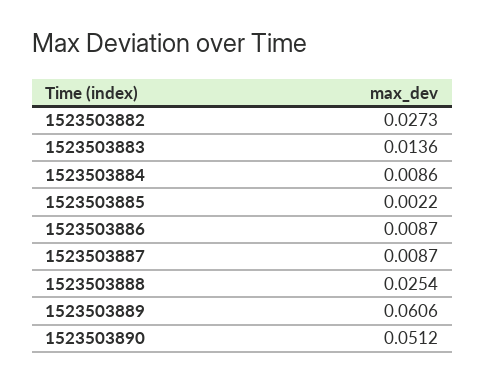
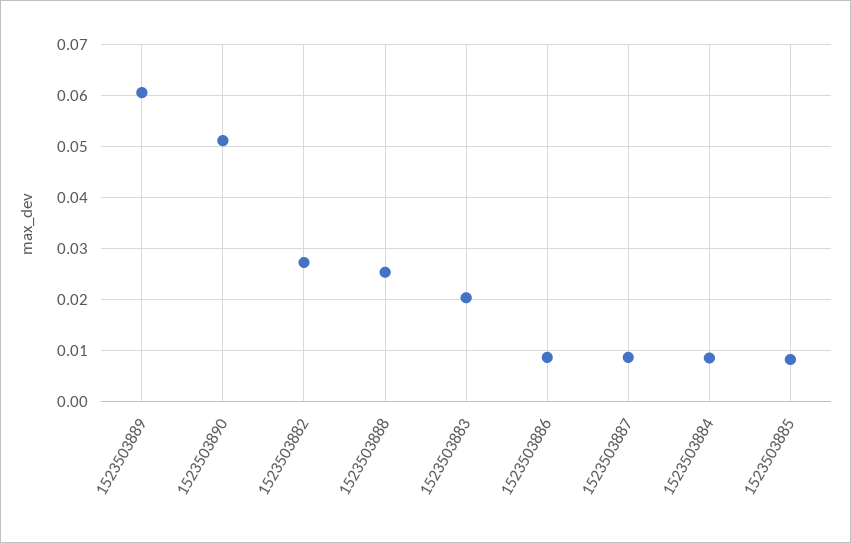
1523503883: 0.0136 -> 0.02
1523503885: 0.0022 -> 0.008

